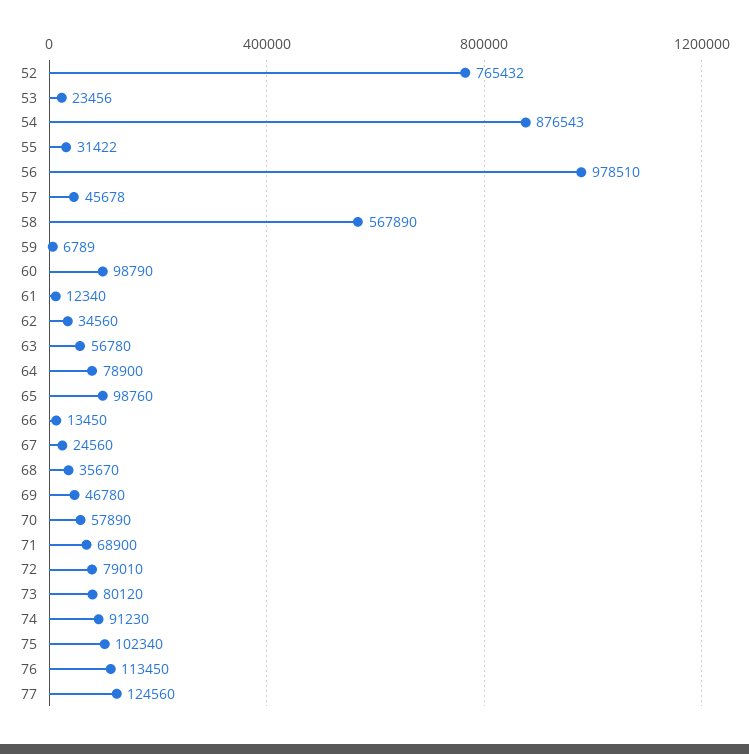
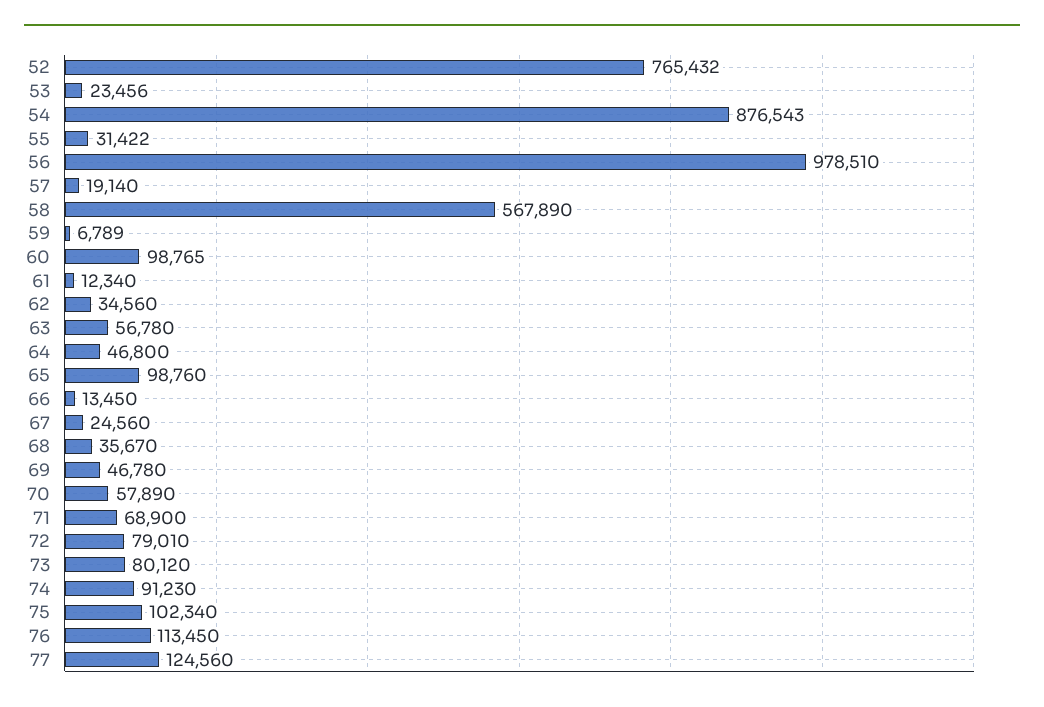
57: 45678 -> 19140
60: 98790 -> 98765
64: 78900 -> 46800

